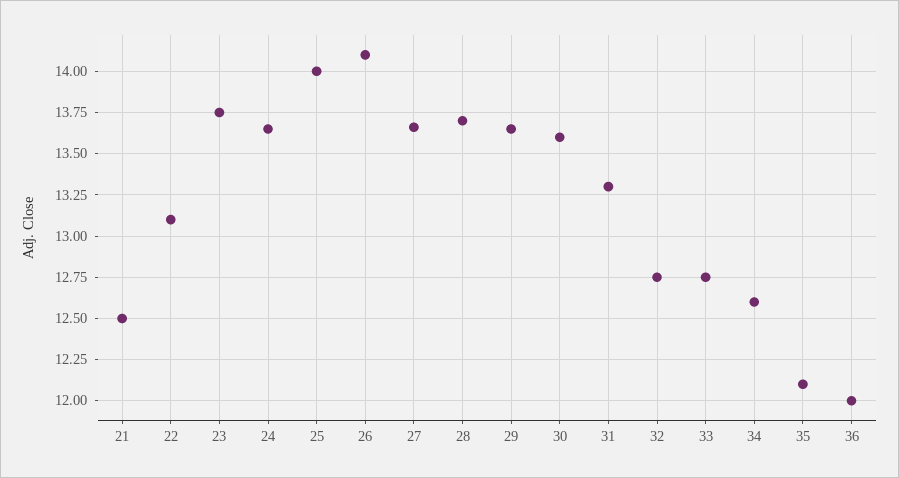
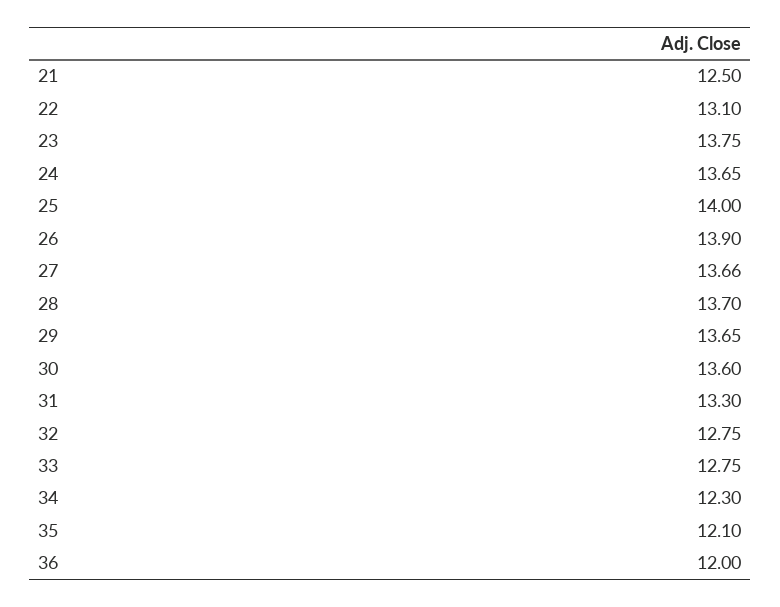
26: 14.1 -> 13.9
34: 12.6 -> 12.3

